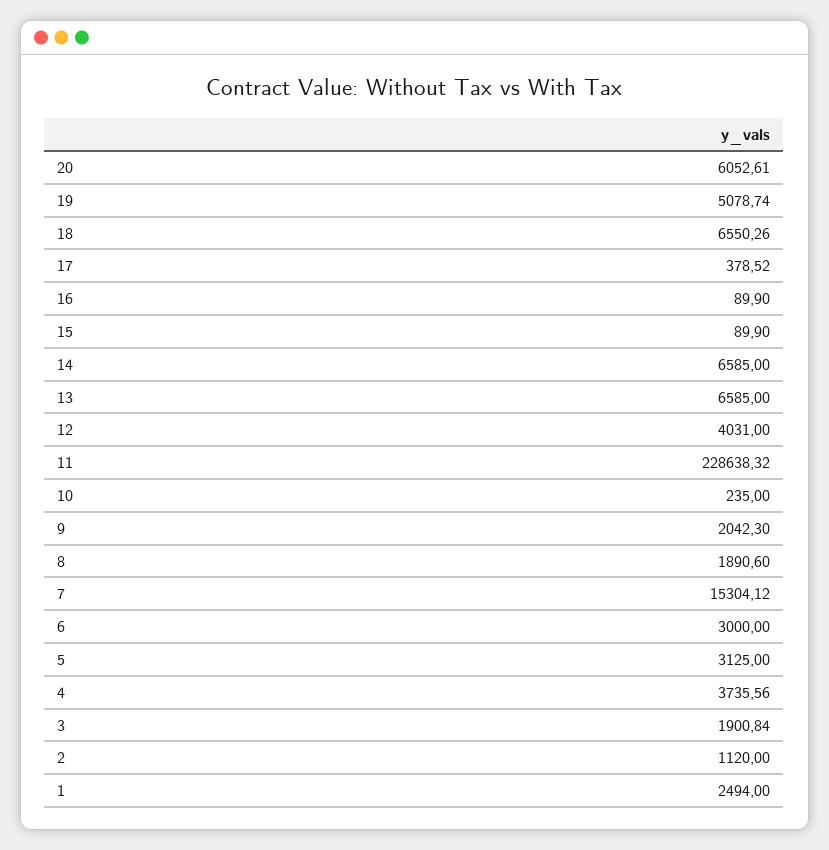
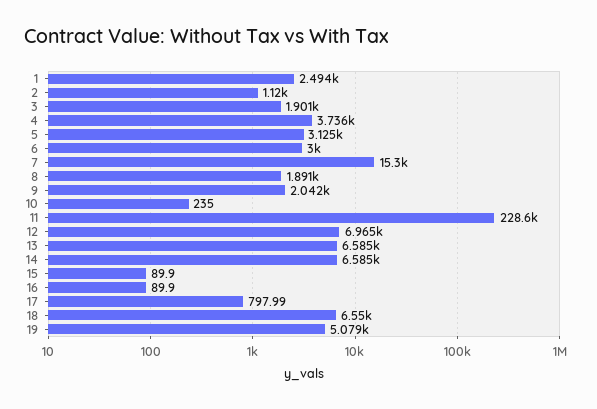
20: 6052.61 -> none
17: 378.52 -> 797.99
12: 4031 -> 6965

